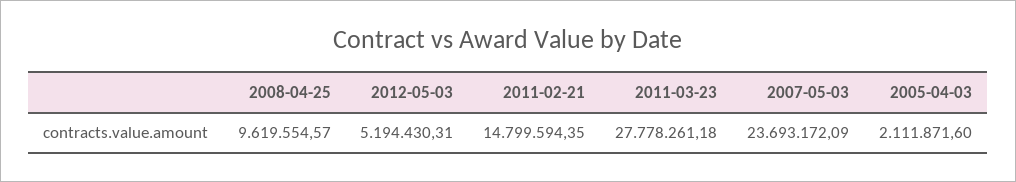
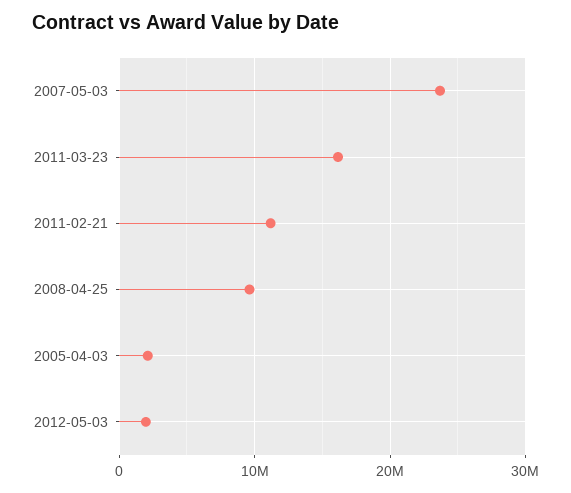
2012-05-03: 5194430.31 -> 2000000
2011-02-21: 14799594.35 -> 11000000
2011-03-23: 27778261.18 -> 16000000

